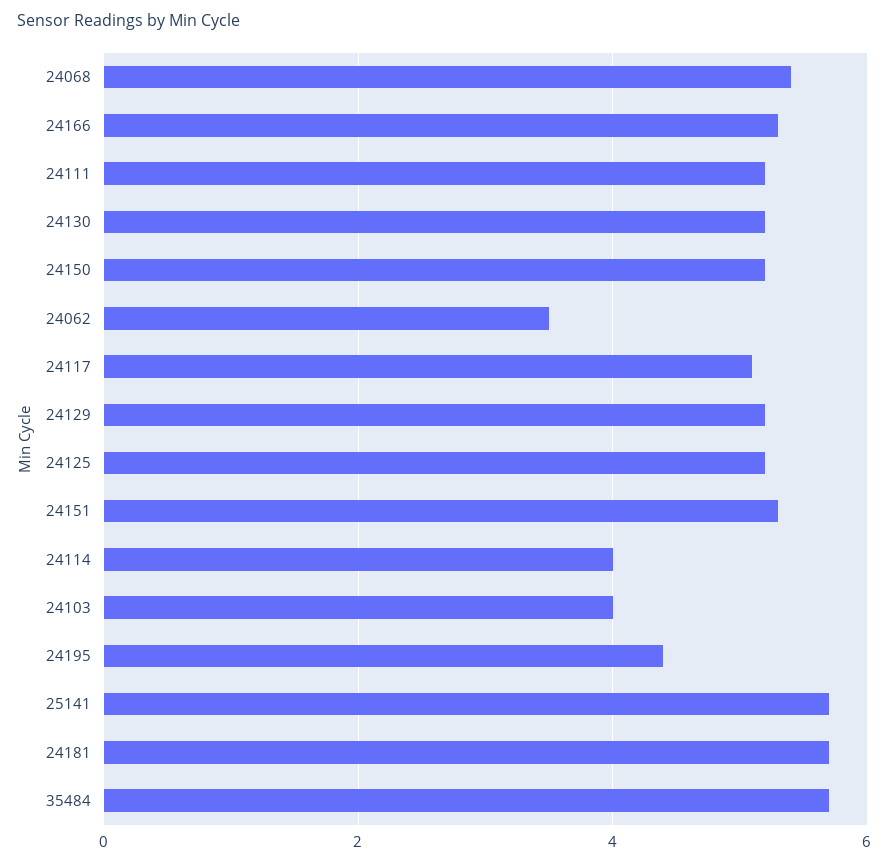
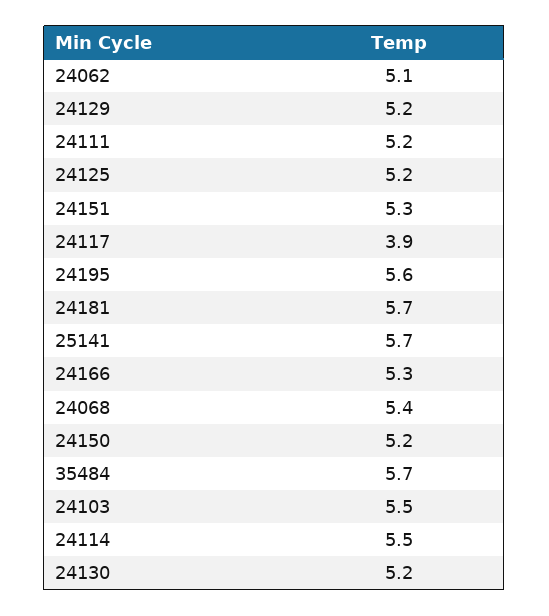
24062: 3.5 -> 5.1
24117: 5 -> 3.9
24114: 4 -> 5.5
24103: 4 -> 5.5
24195: 4.5 -> 5.6

